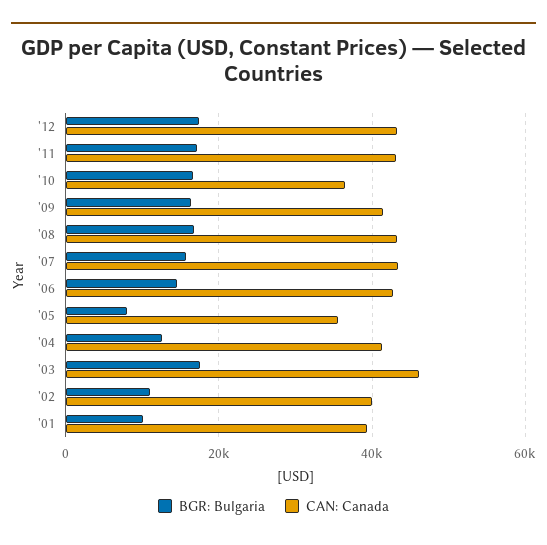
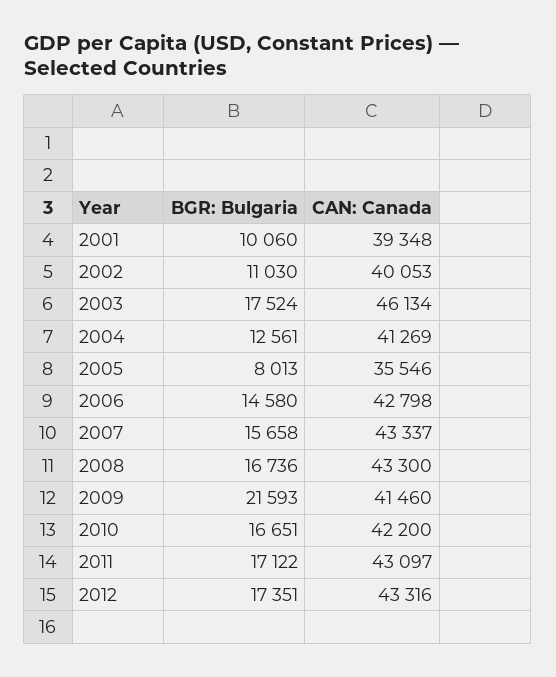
CAN: Canada, '10: 36000 -> 42200
BGR: Bulgaria, '09: 16000 -> 21593

